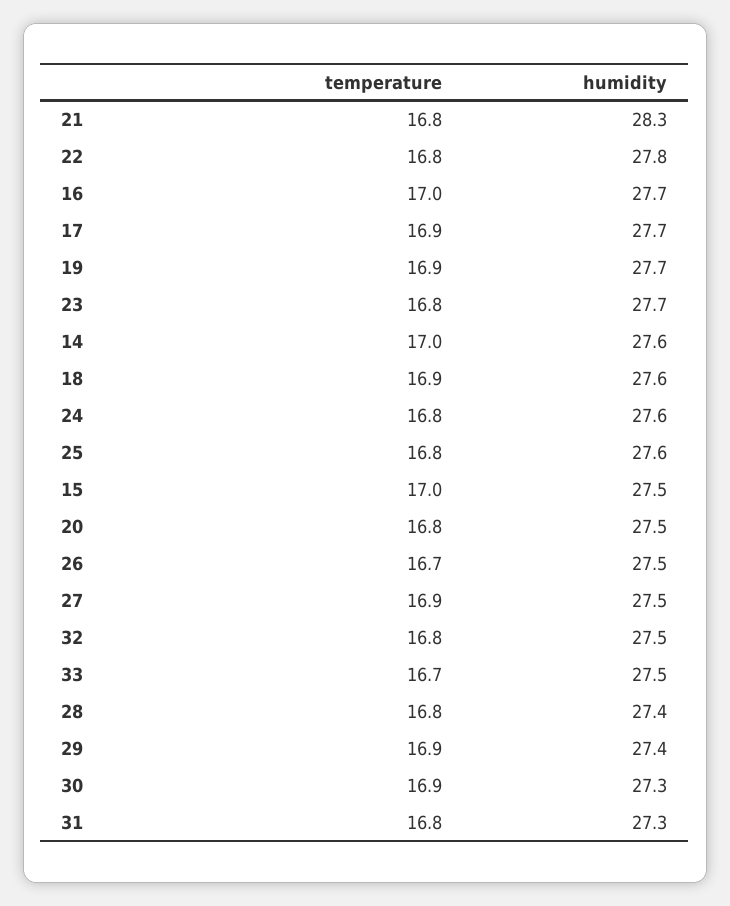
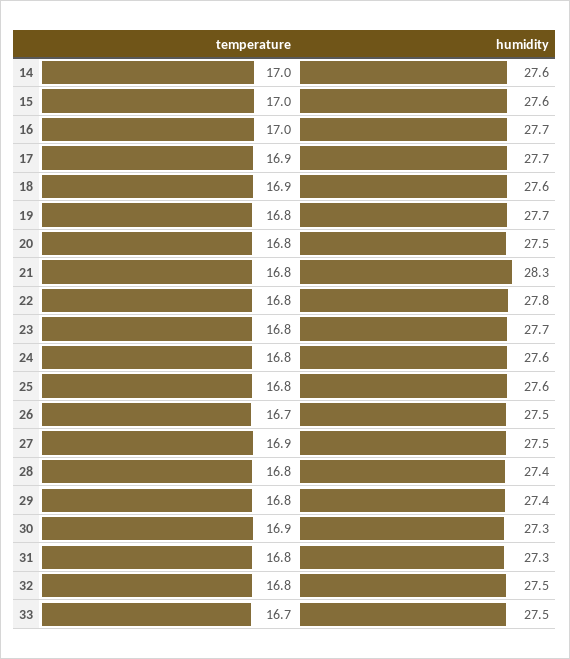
temperature, 19: 16.9 -> 16.8
humidity, 15: 27.5 -> 27.6
temperature, 29: 16.9 -> 16.8

